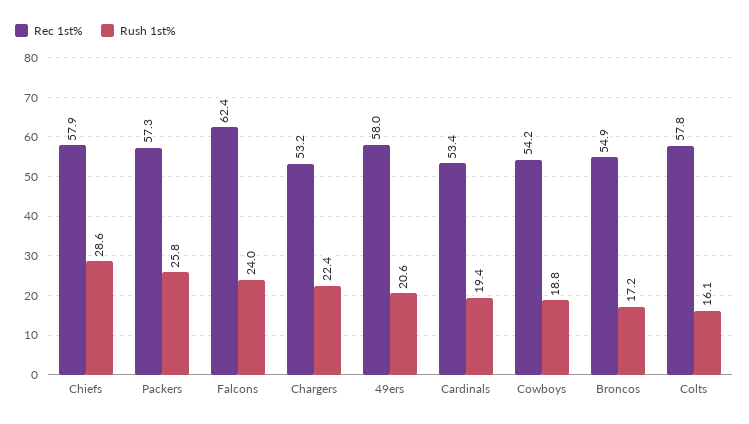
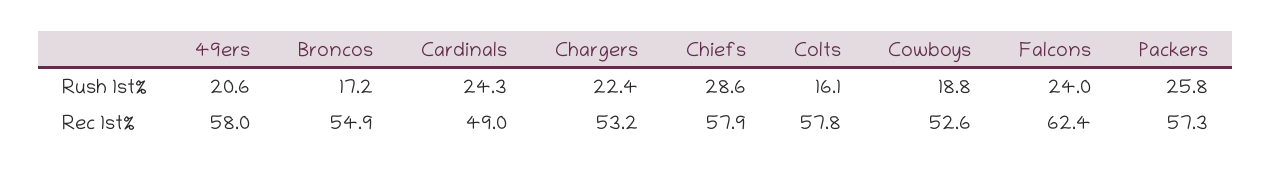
Rec 1st%, Cardinals: 53.4 -> 49
Rush 1st%, Cardinals: 19.4 -> 24.3
Rec 1st%, Cowboys: 54.2 -> 52.6

